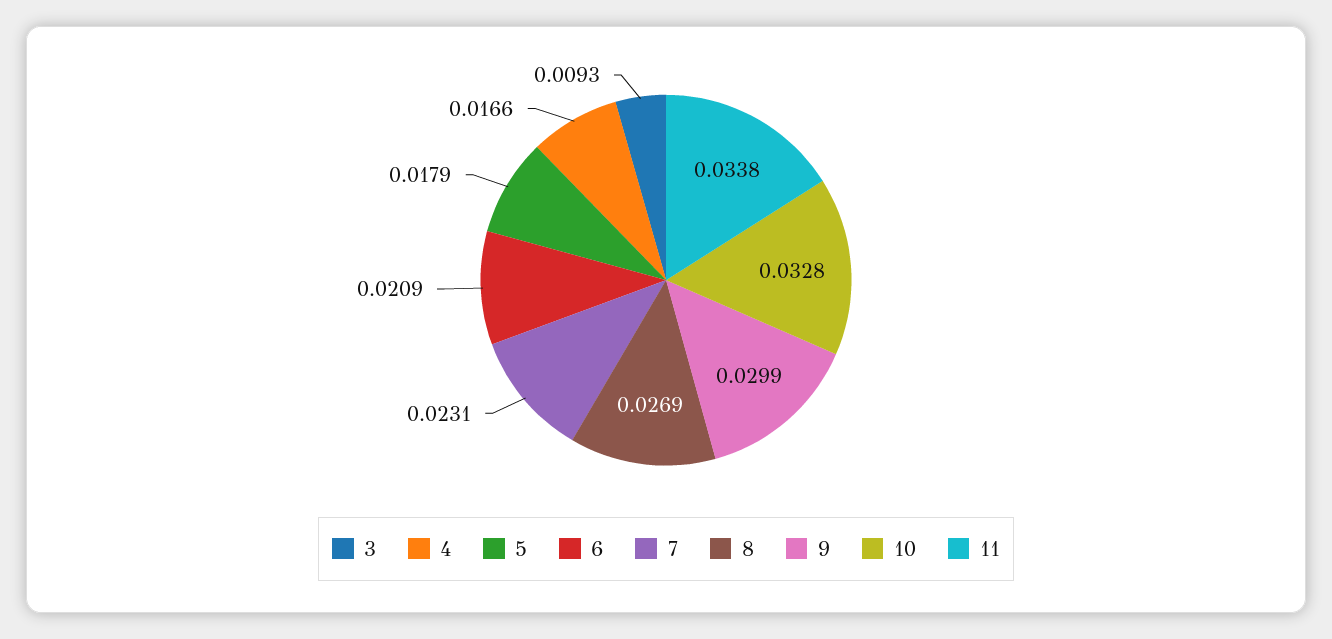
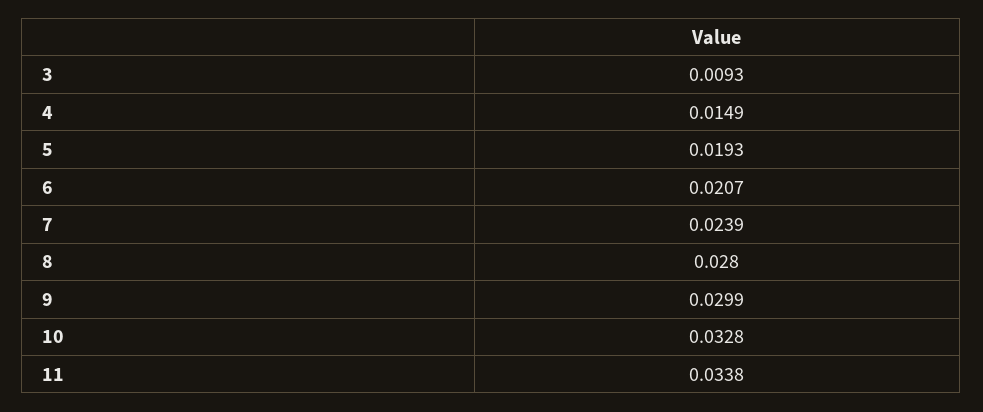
4: 0.0166 -> 0.0149
5: 0.0179 -> 0.0193
6: 0.0209 -> 0.0207
7: 0.0231 -> 0.0239
8: 0.0269 -> 0.028

